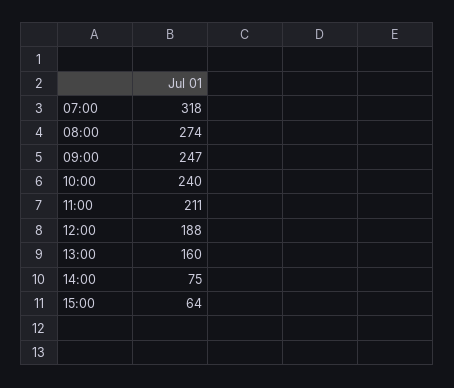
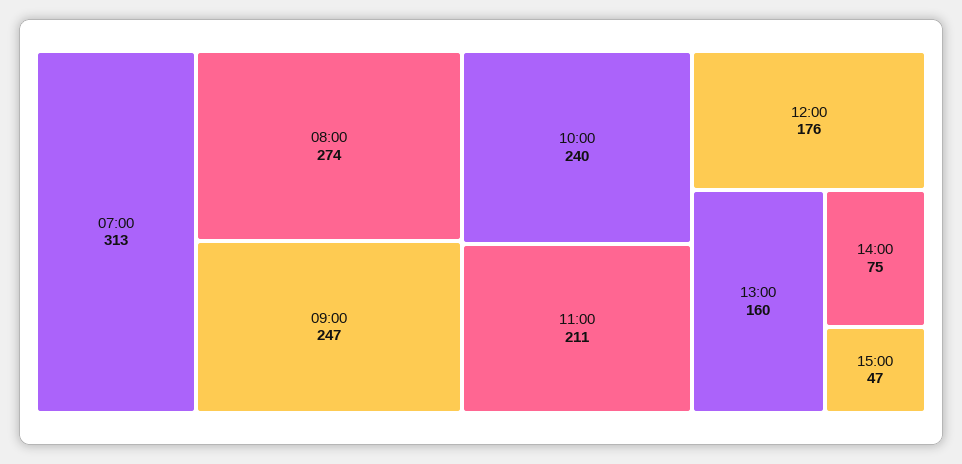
07:00: 318 -> 313
12:00: 188 -> 176
15:00: 64 -> 47

